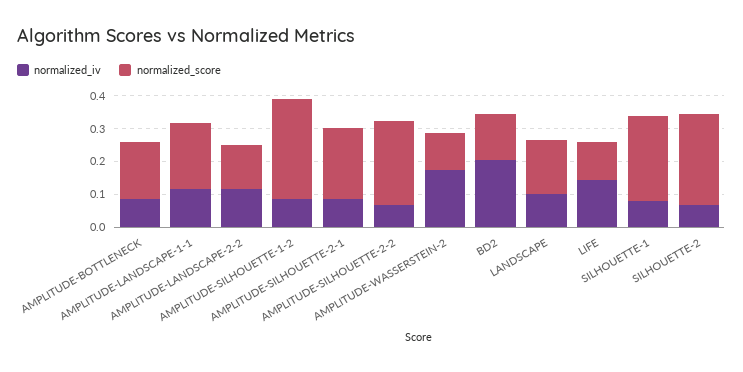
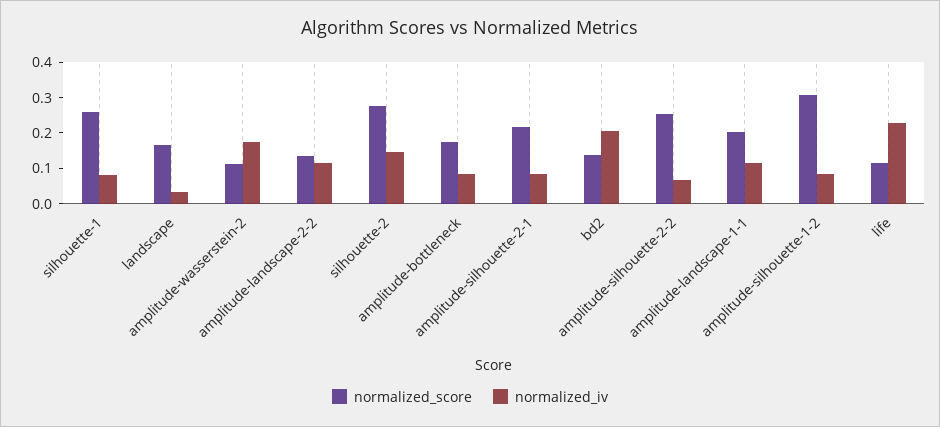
normalized_iv, LANDSCAPE: 0.1 -> 0.025
normalized_iv, LIFE: 0.15 -> 0.225
normalized_iv, SILHOUETTE-2: 0.075 -> 0.15

